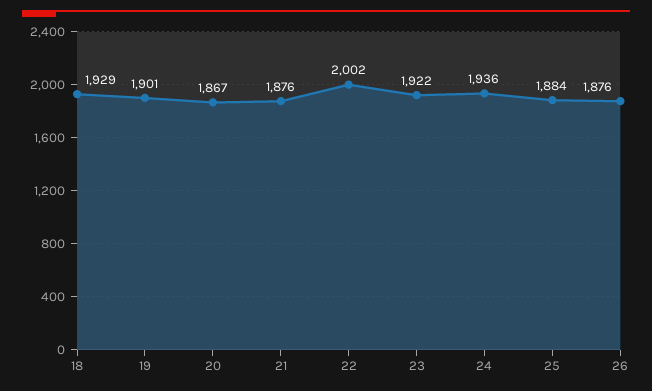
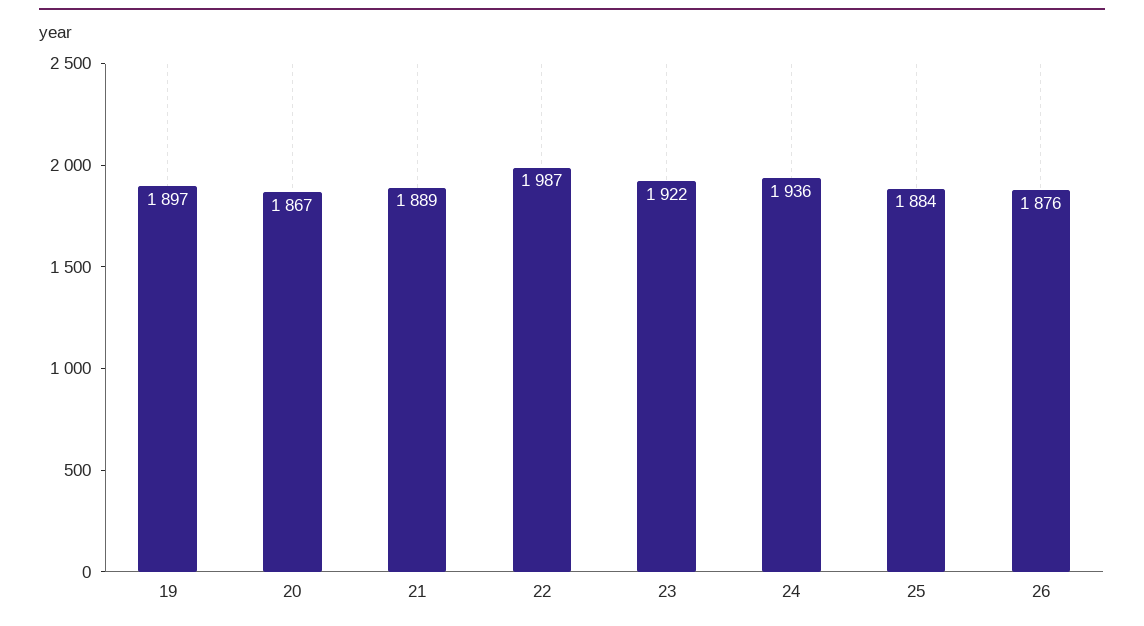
18: 1929 -> none
19: 1901 -> 1897
21: 1876 -> 1889
22: 2002 -> 1987

